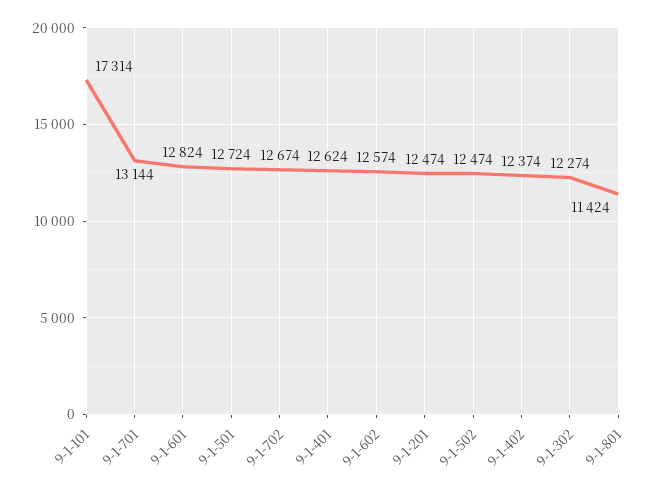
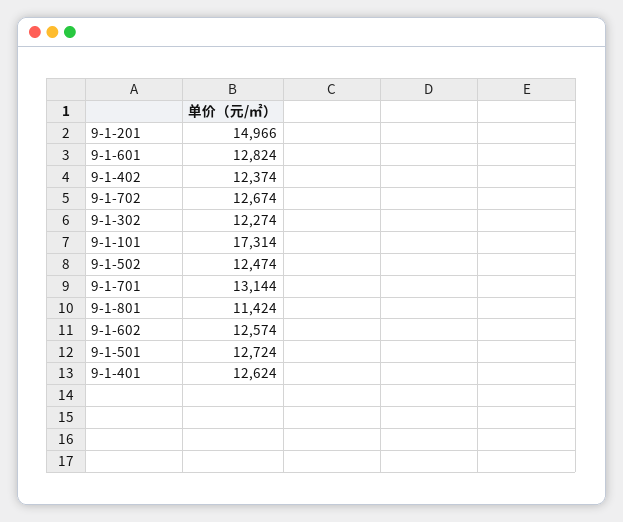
9-1-201: 12474 -> 14966

